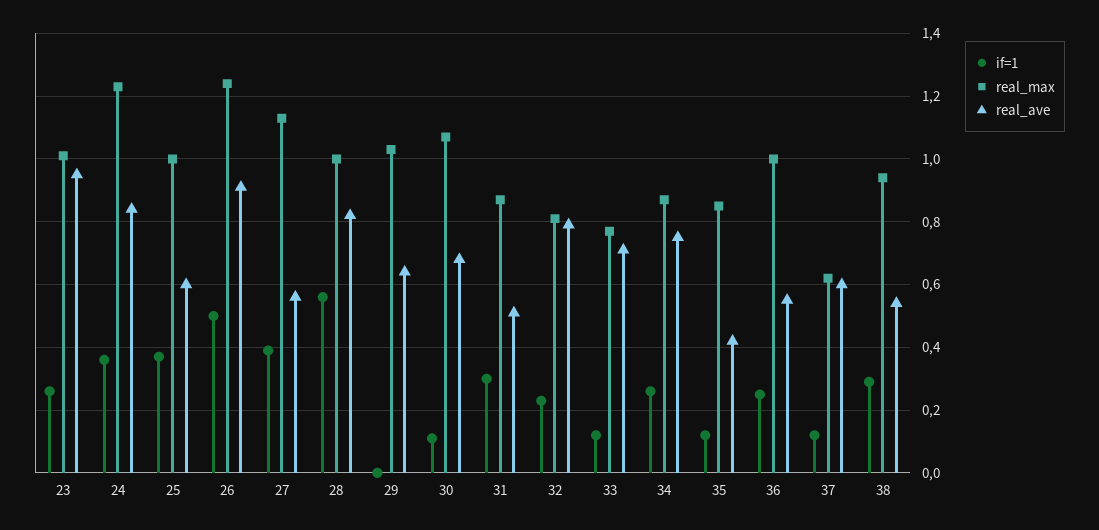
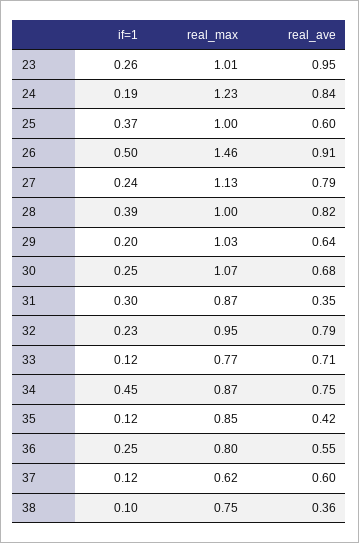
if=1, 24: 0.35 -> 0.19
real_max, 26: 1.25 -> 1.46
if=1, 27: 0.4 -> 0.24
real_ave, 27: 0.55 -> 0.79
if=1, 28: 0.55 -> 0.39
if=1, 29: 0 -> 0.2
if=1, 30: 0.1 -> 0.25
real_ave, 31: 0.5 -> 0.35
real_max, 32: 0.8 -> 0.95
if=1, 34: 0.25 -> 0.45
real_max, 36: 1 -> 0.8
if=1, 38: 0.3 -> 0.1
real_max, 38: 0.95 -> 0.75
real_ave, 38: 0.55 -> 0.36

